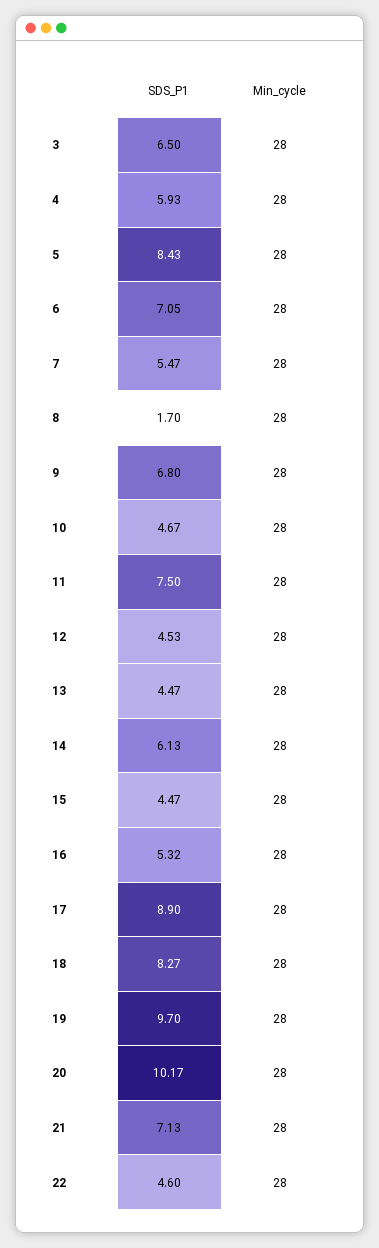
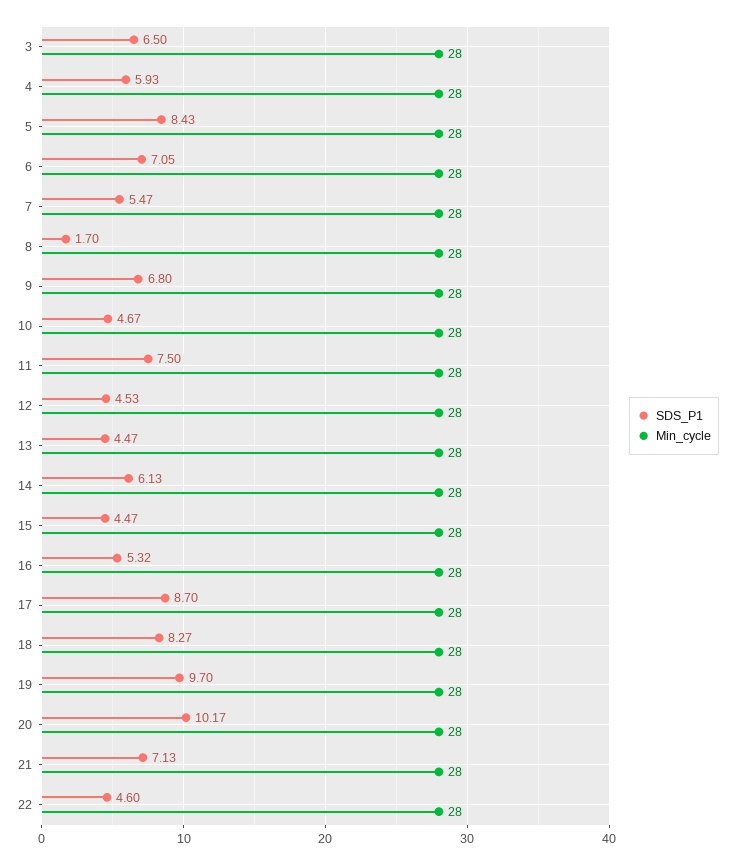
SDS_P1, 17: 8.9 -> 8.7

